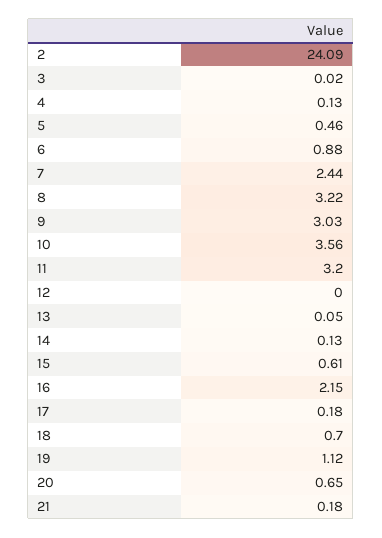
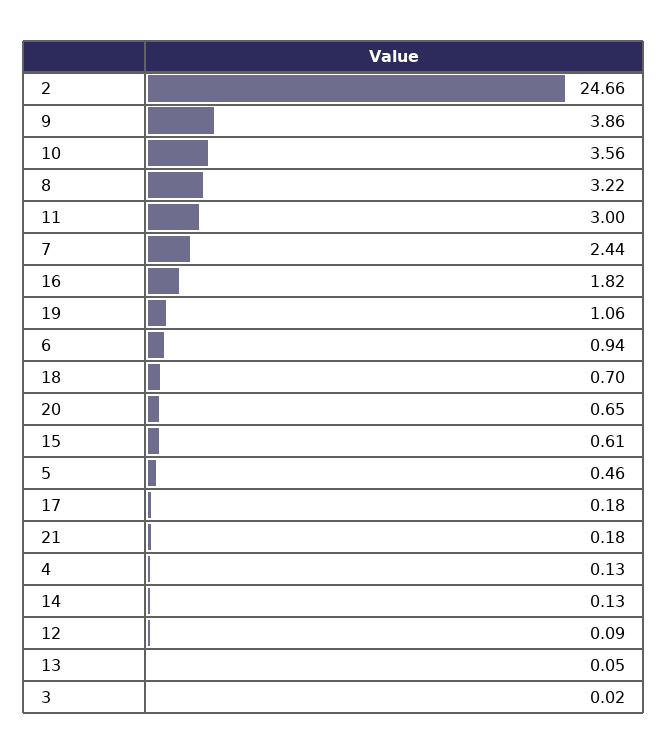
2: 24.09 -> 24.66
6: 0.88 -> 0.94
9: 3.03 -> 3.86
11: 3.2 -> 3
12: 0 -> 0.09
16: 2.15 -> 1.82
19: 1.12 -> 1.06

